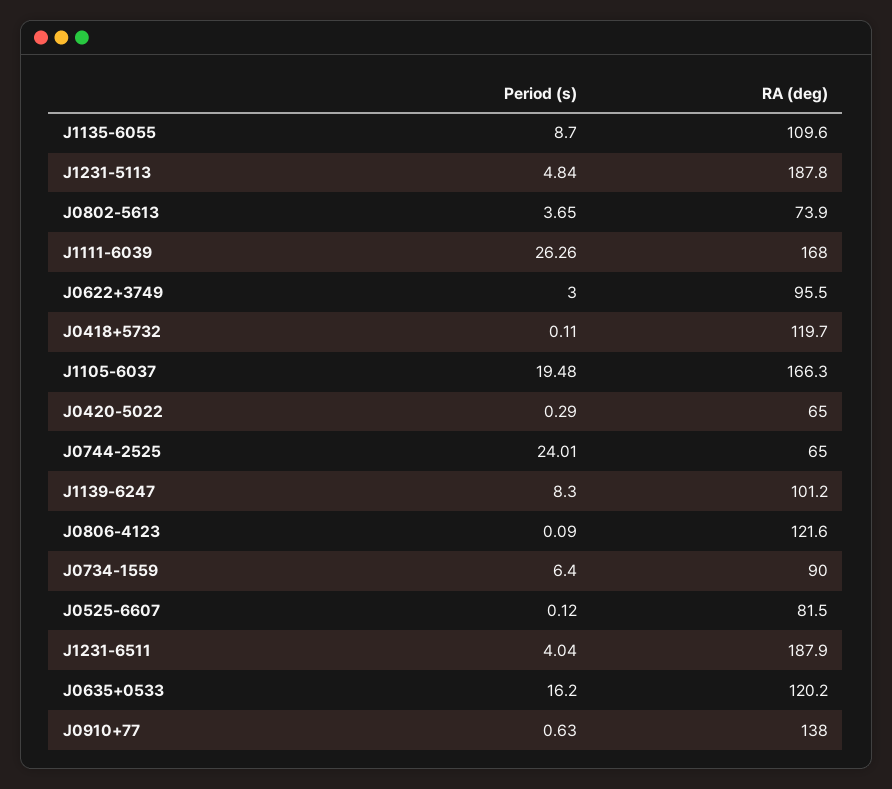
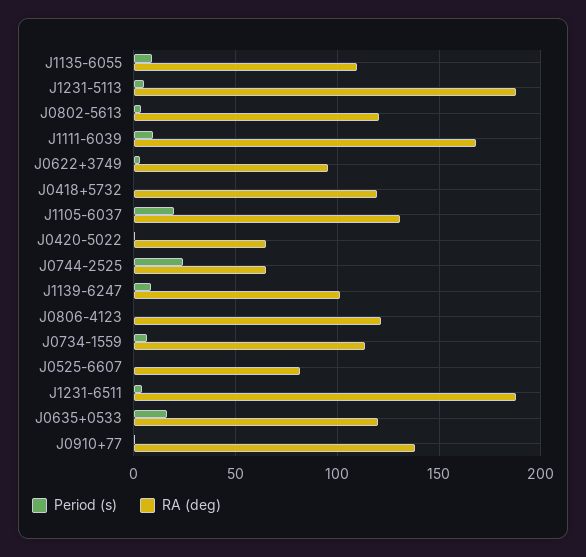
RA (deg), J0802-5613: 73.9 -> 120
Period (s), J1111-6039: 26.26 -> 10
RA (deg), J1105-6037: 166.3 -> 130
RA (deg), J0734-1559: 90 -> 115

